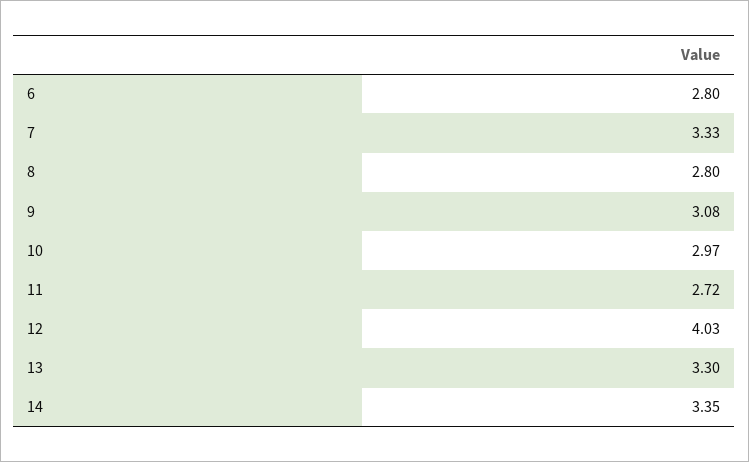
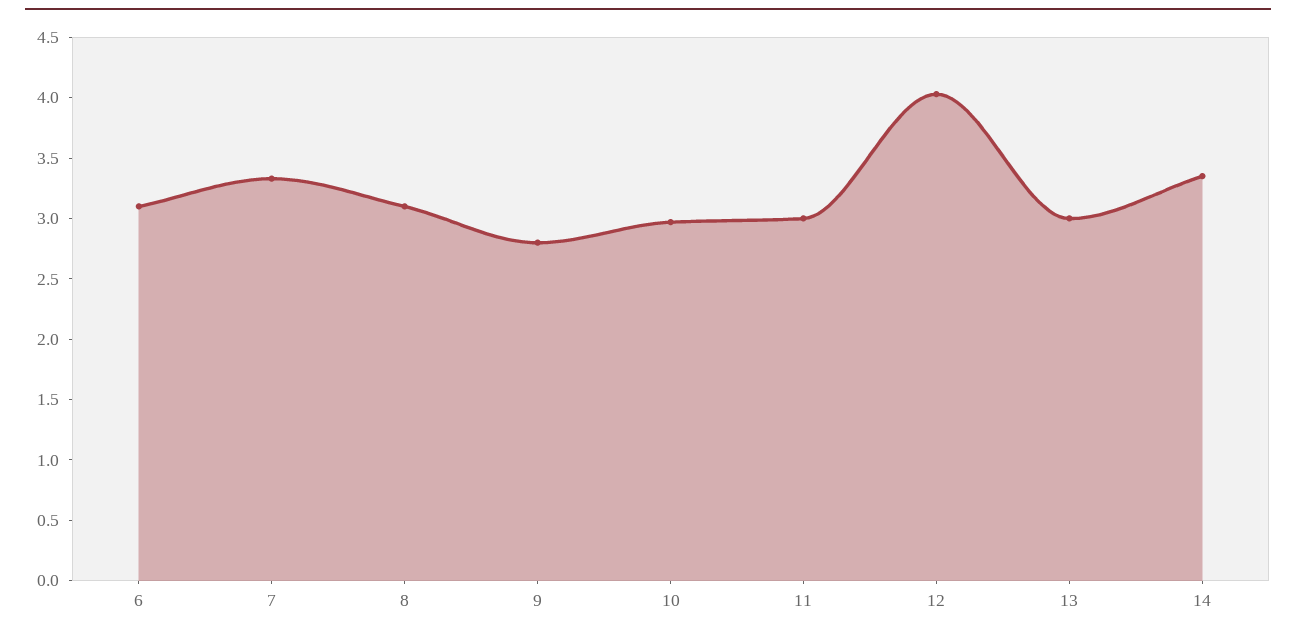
6: 2.8 -> 3.1
8: 2.8 -> 3.1
9: 3.08 -> 2.8
11: 2.72 -> 3
13: 3.3 -> 3

